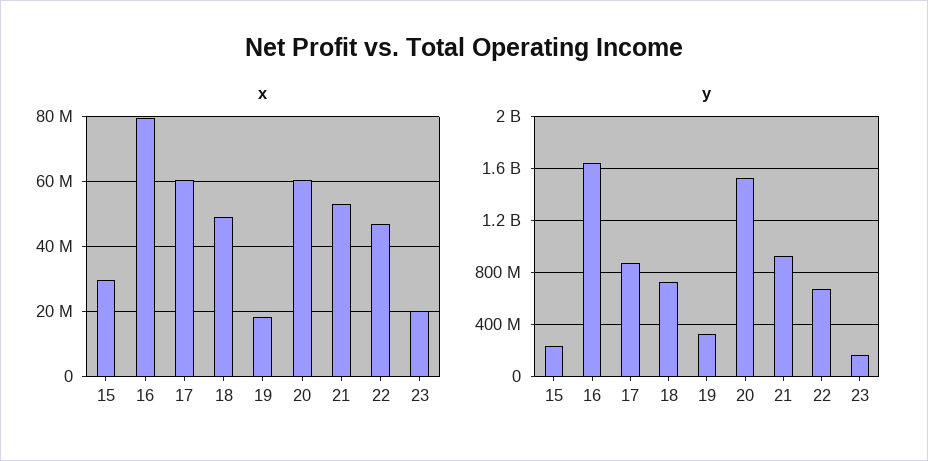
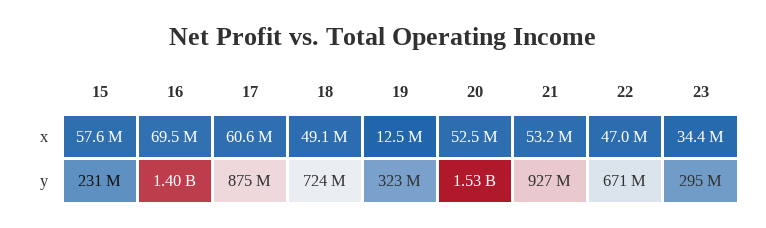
x, 15: 30000000 -> 57600000
x, 16: 80000000 -> 69500000
x, 19: 18000000 -> 12500000
x, 20: 60000000 -> 52500000
x, 23: 20000000 -> 34400000
y, 16: 1650000000 -> 1400000000
y, 23: 150000000 -> 295000000

